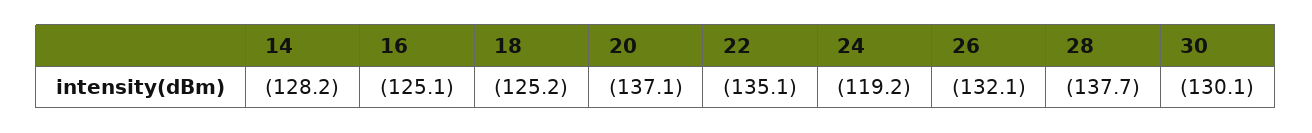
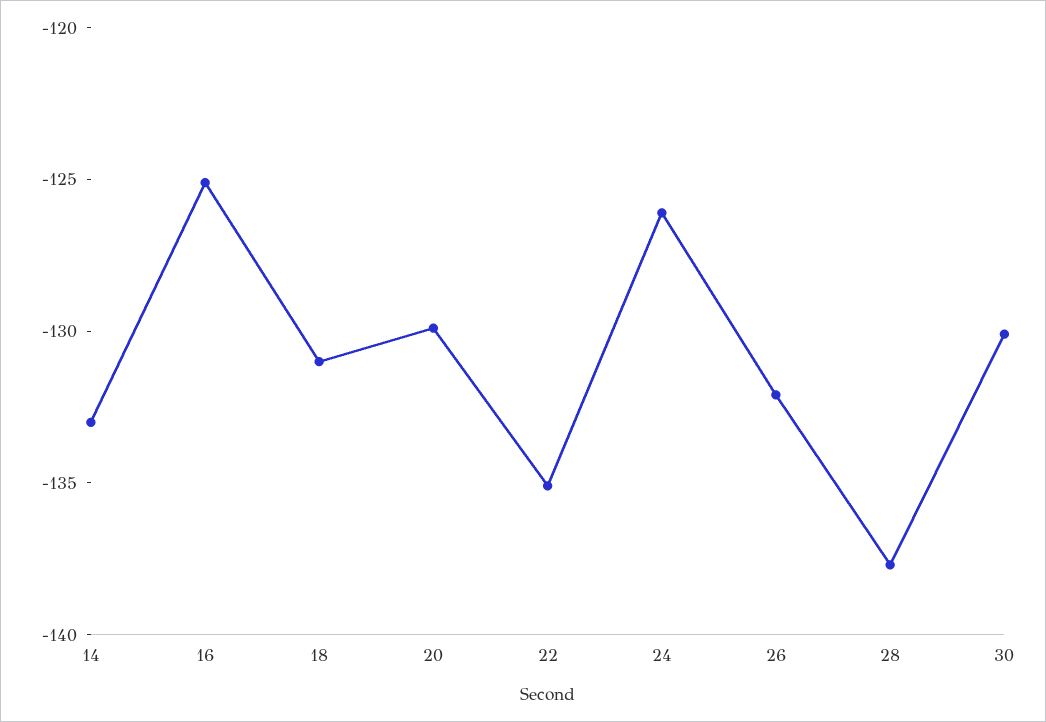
14: -128.2 -> -133
18: -125.2 -> -131
20: -137.1 -> -130
24: -119.2 -> -126

